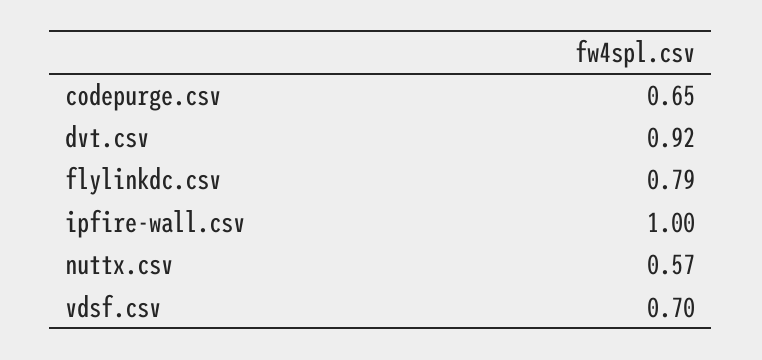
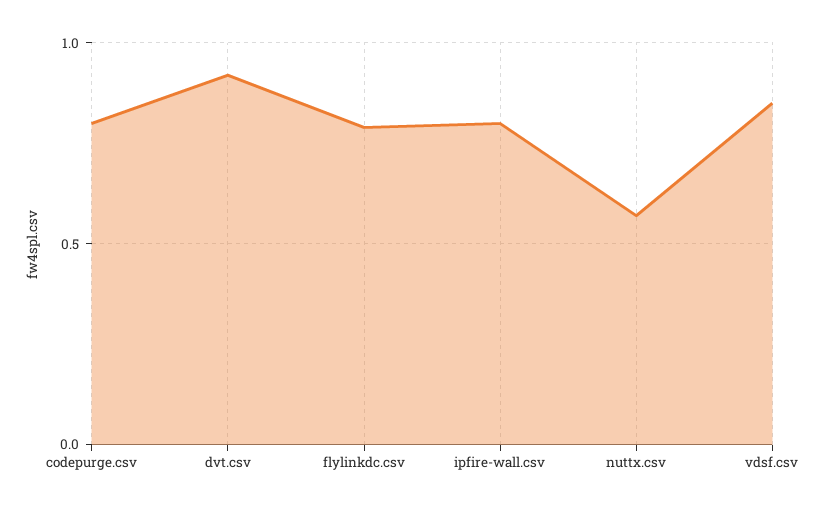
codepurge.csv: 0.65 -> 0.8
ipfire-wall.csv: 1 -> 0.8
vdsf.csv: 0.7 -> 0.85

